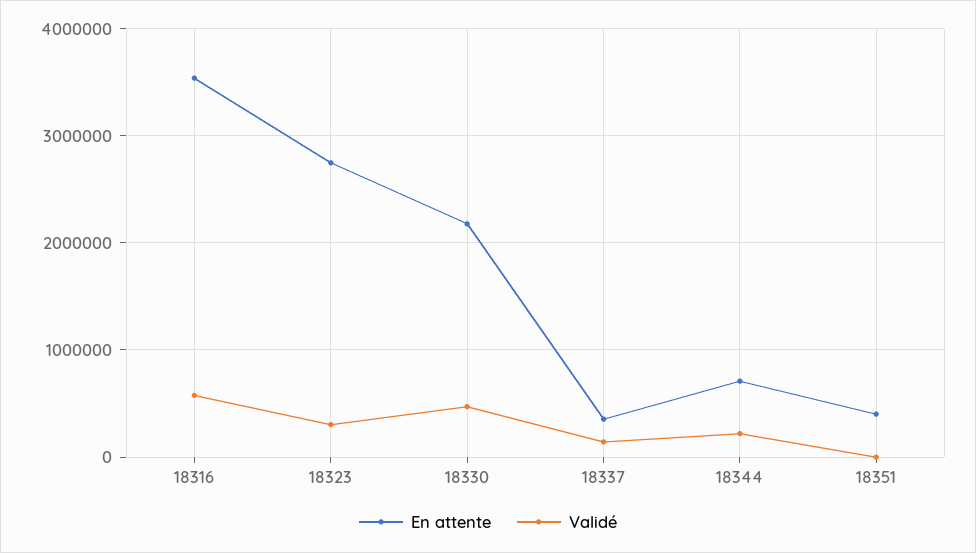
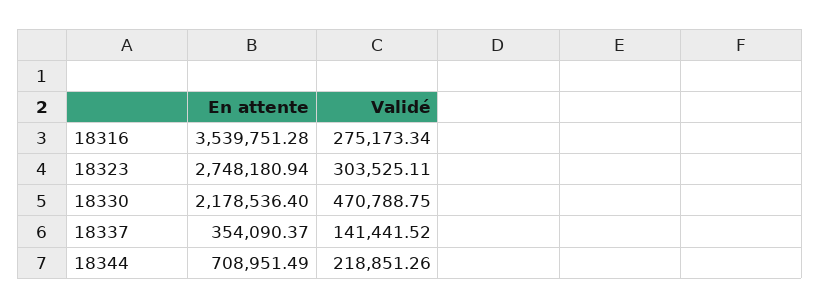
Validé, 18316: 600000 -> 275173.34
En attente, 18351: 400000 -> none
Validé, 18351: 0 -> none

